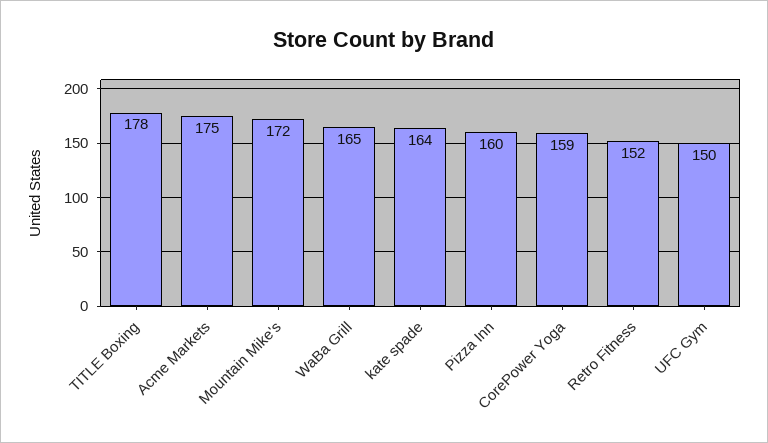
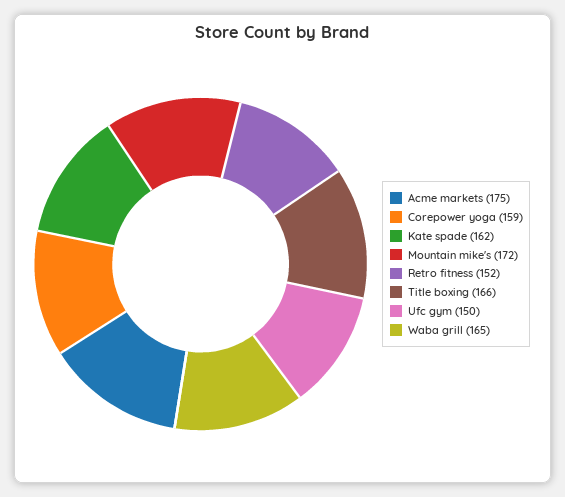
TITLE Boxing: 178 -> 166
kate spade: 164 -> 162
Pizza Inn: 160 -> none

